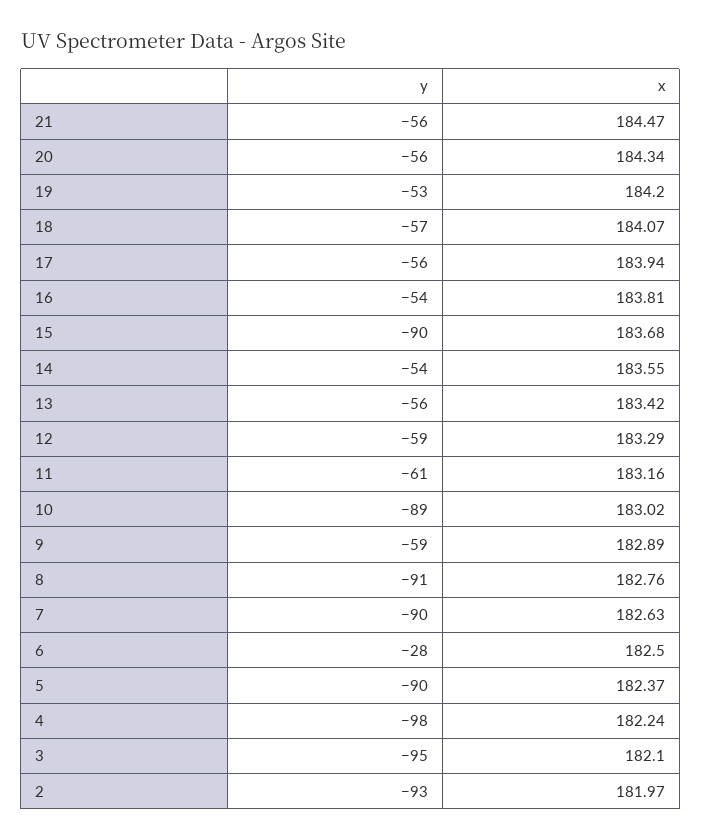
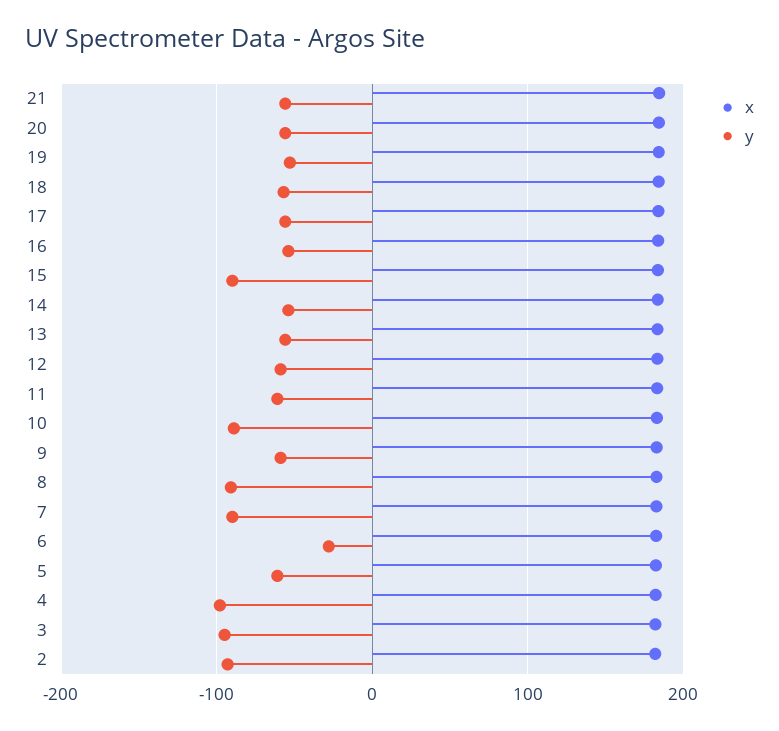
y, 5: -90 -> -60

